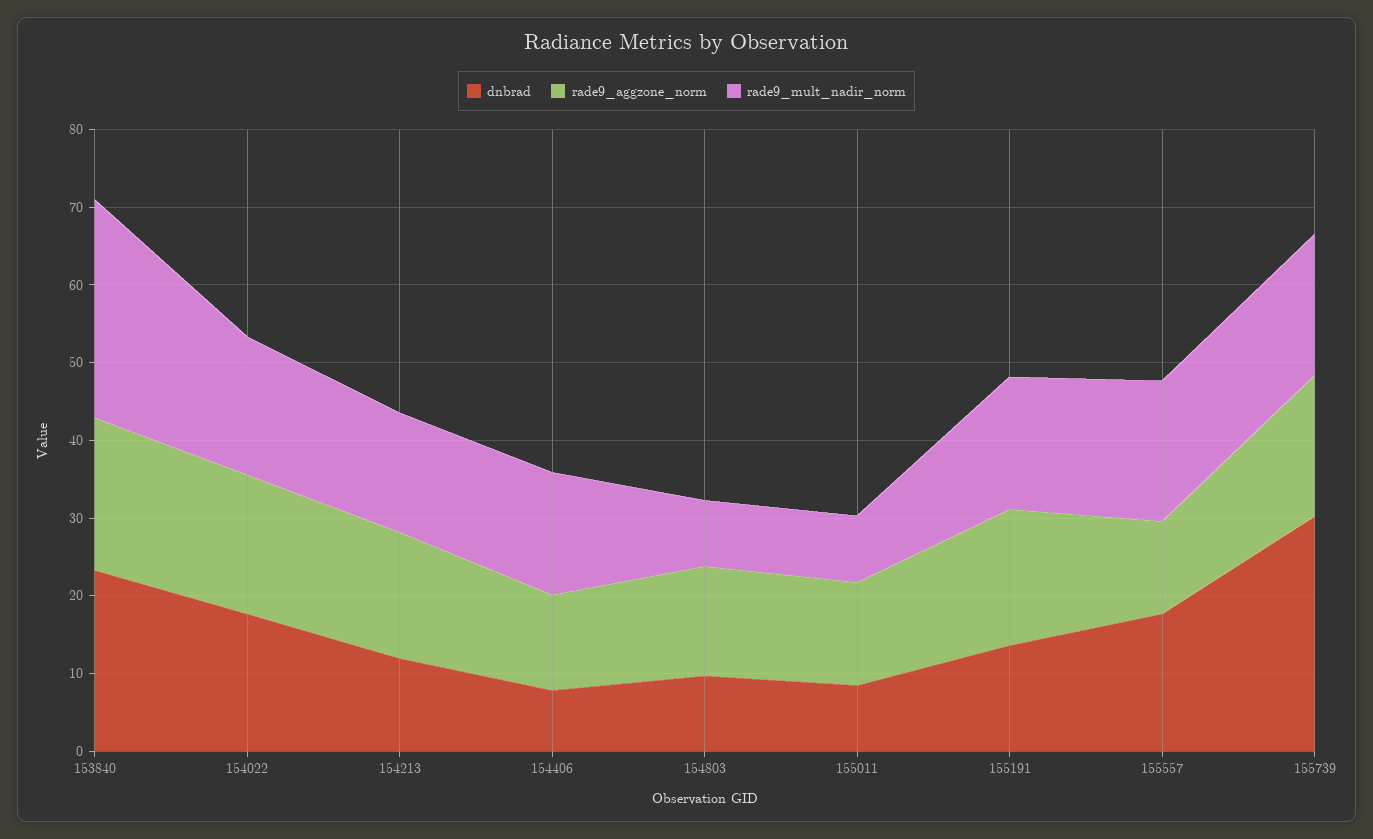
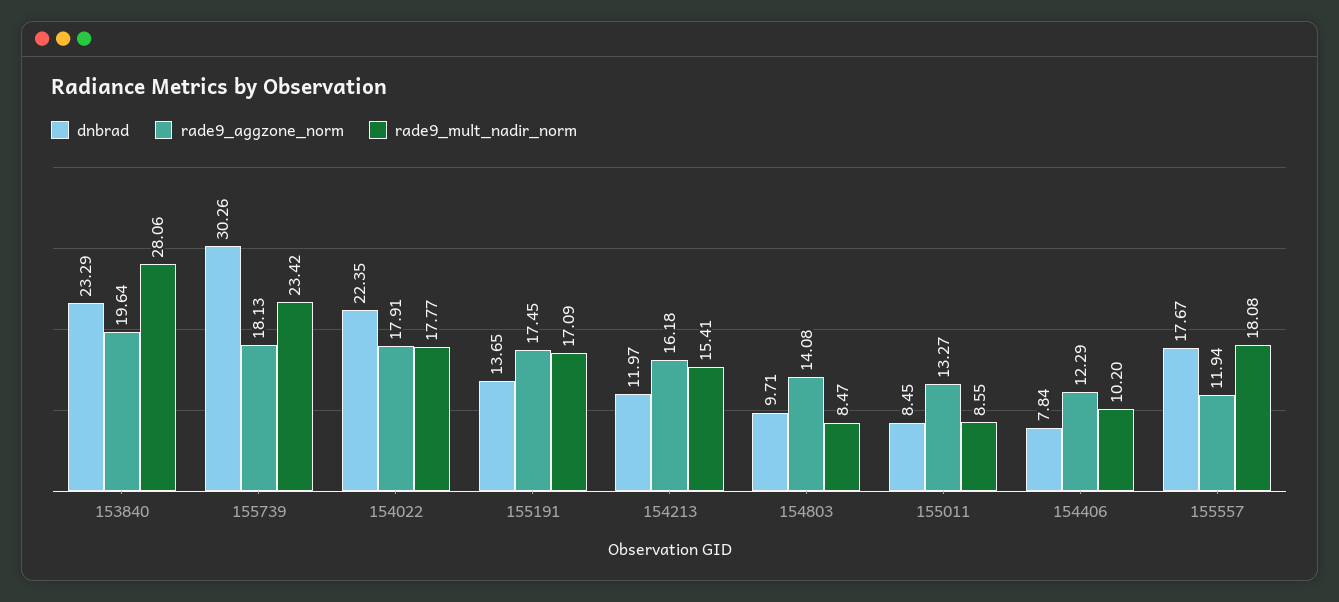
dnbrad, 154022: 18 -> 22.35
rade9_mult_nadir_norm, 154406: 16 -> 10.2
rade9_mult_nadir_norm, 155739: 18 -> 23.42

